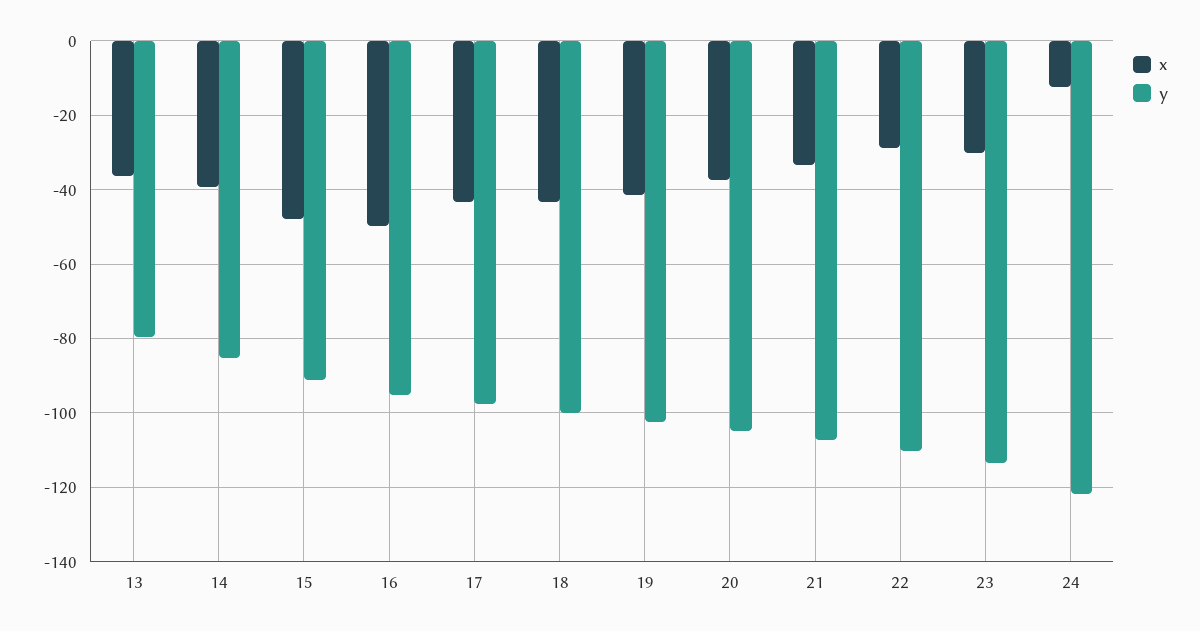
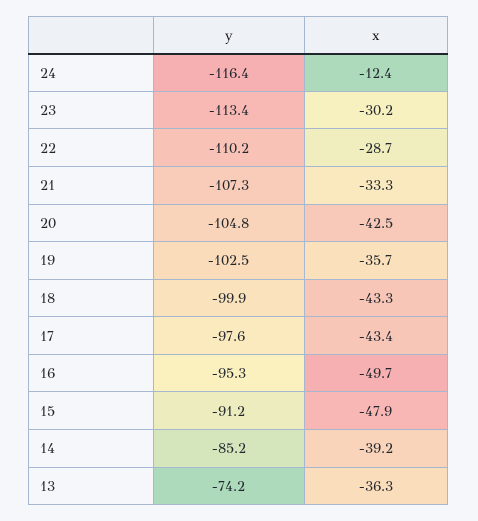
y, 13: -80 -> -74.2
x, 19: -42 -> -35.7
x, 20: -38 -> -42.5
y, 24: -122 -> -116.4

